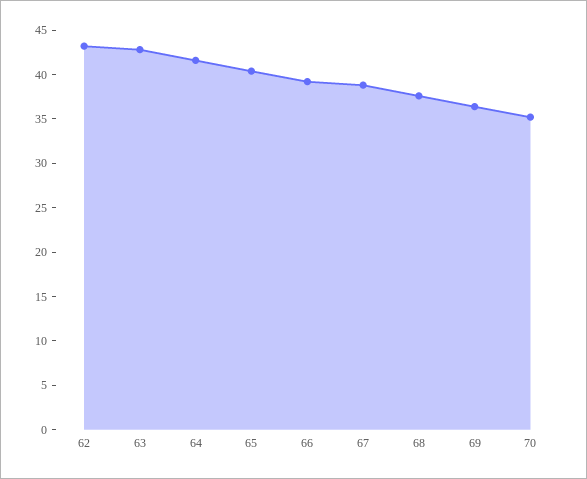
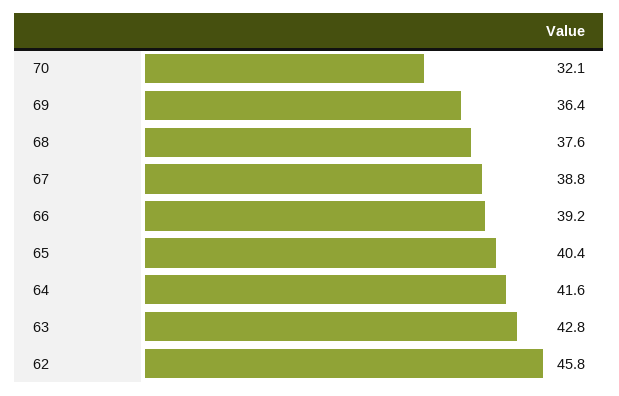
62: 43 -> 45.8
70: 35 -> 32.1

